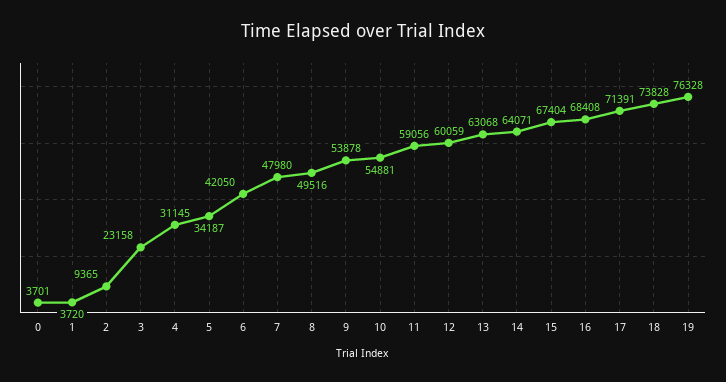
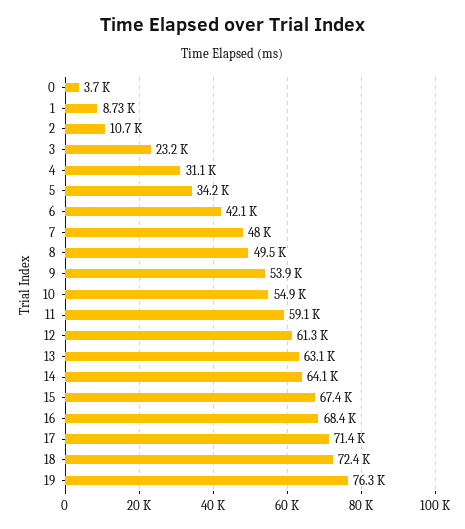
1: 3720 -> 8730
2: 9365 -> 10700
12: 60059 -> 61300
18: 73828 -> 72400

